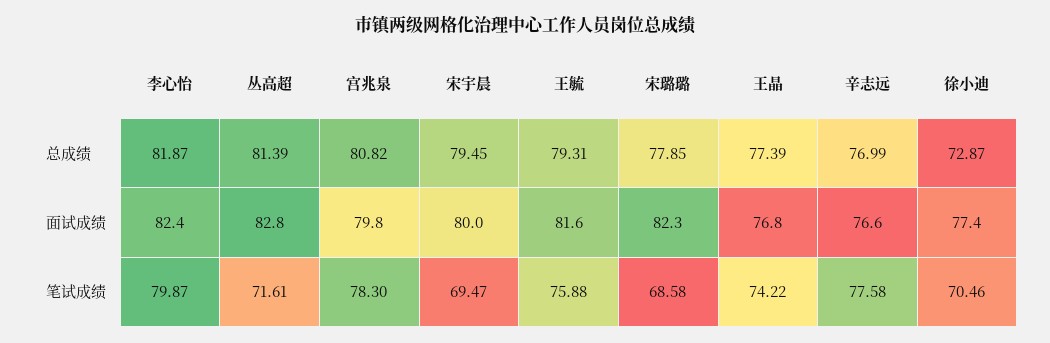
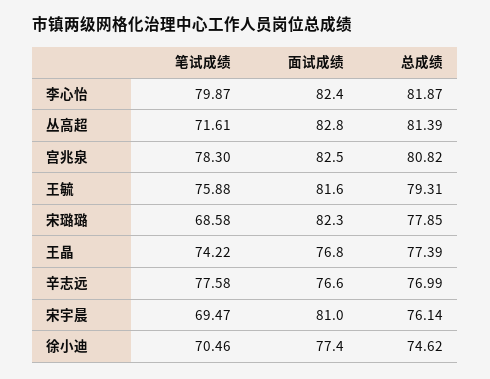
宋宇晨, 总成绩: 79.45 -> 76.14
徐小迪, 总成绩: 72.87 -> 74.62
宫兆泉, 面试成绩: 79.8 -> 82.5
宋宇晨, 面试成绩: 80 -> 81

